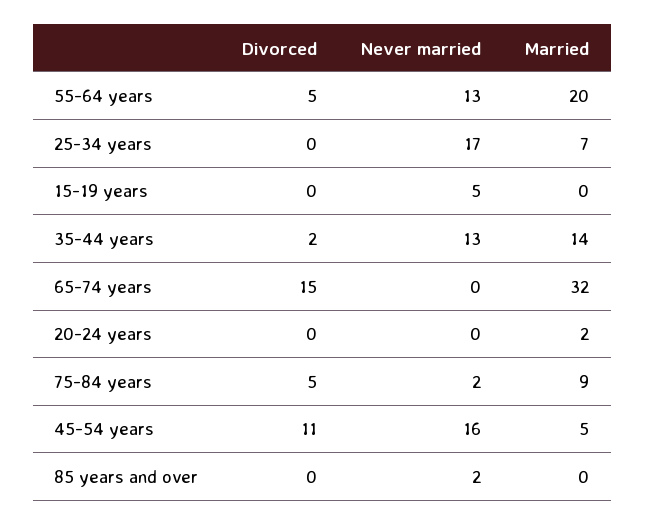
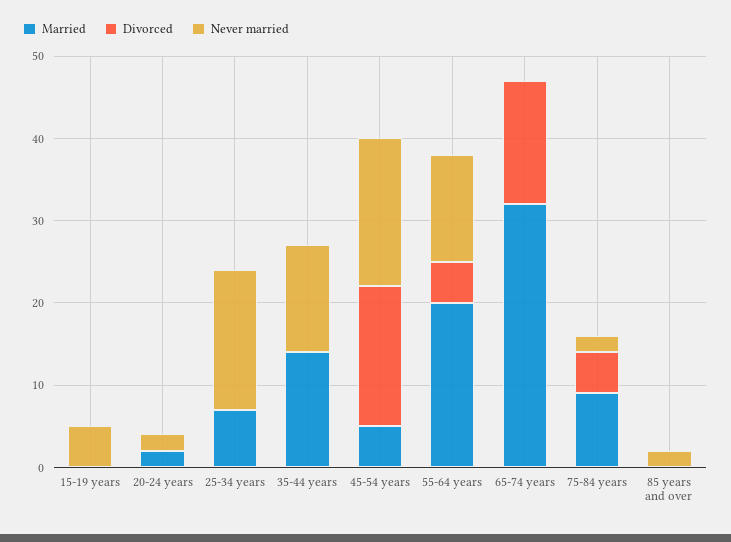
Divorced, 35-44 years: 2 -> 0
Never married, 20-24 years: 0 -> 2
Divorced, 45-54 years: 11 -> 17
Never married, 45-54 years: 16 -> 18

